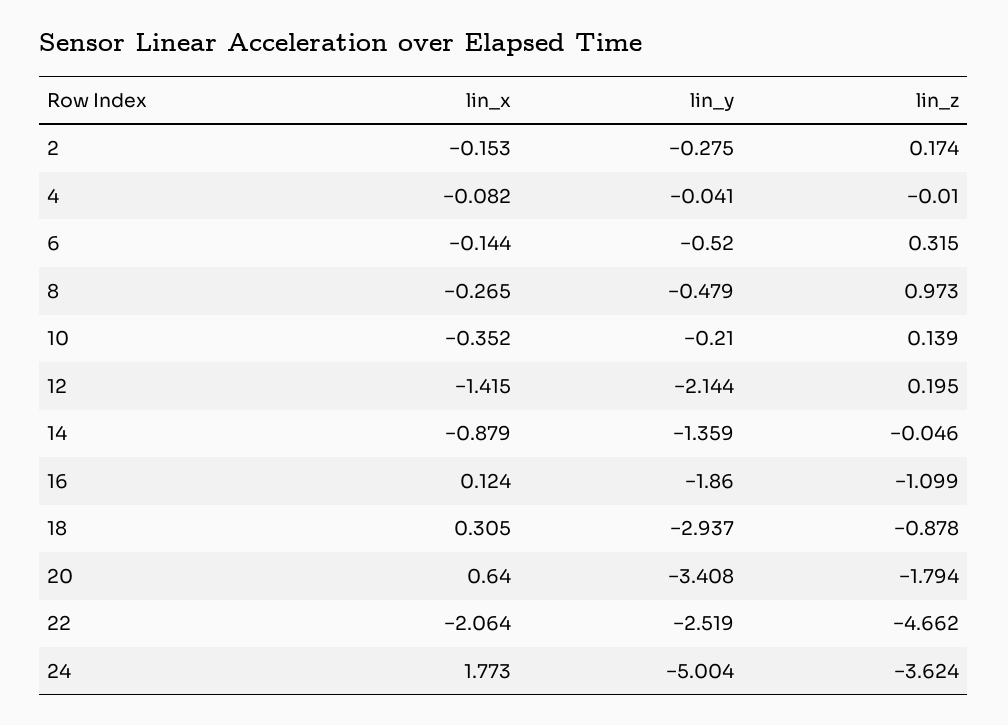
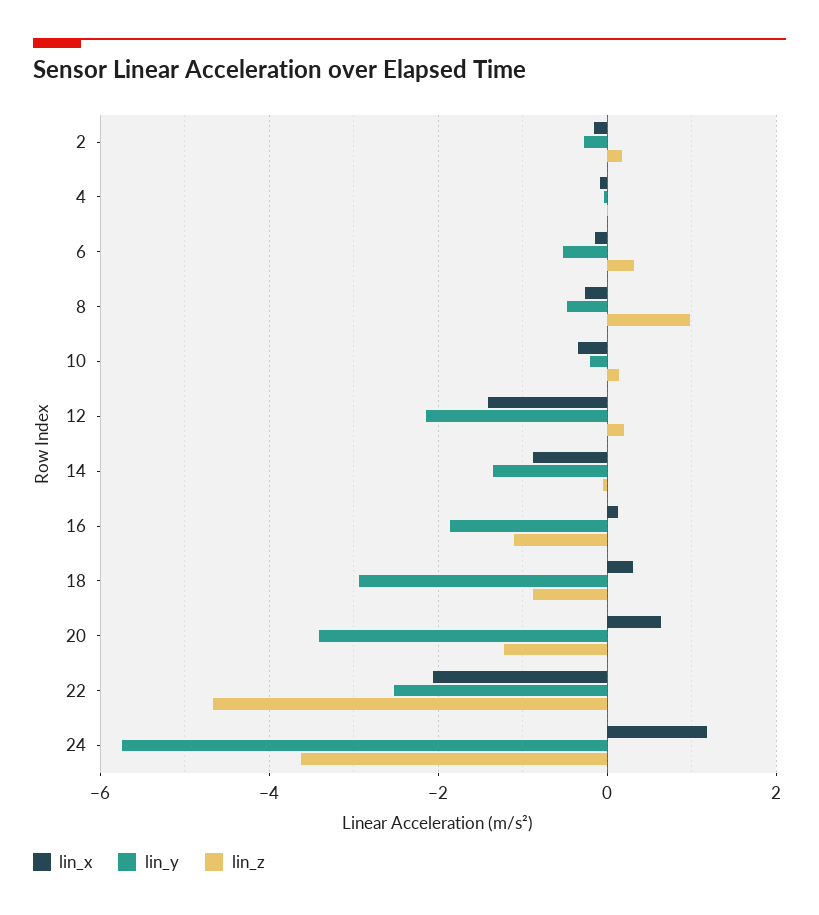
lin_z, 20: -1.794 -> -1.2
lin_x, 24: 1.773 -> 1.2
lin_y, 24: -5.004 -> -5.8

